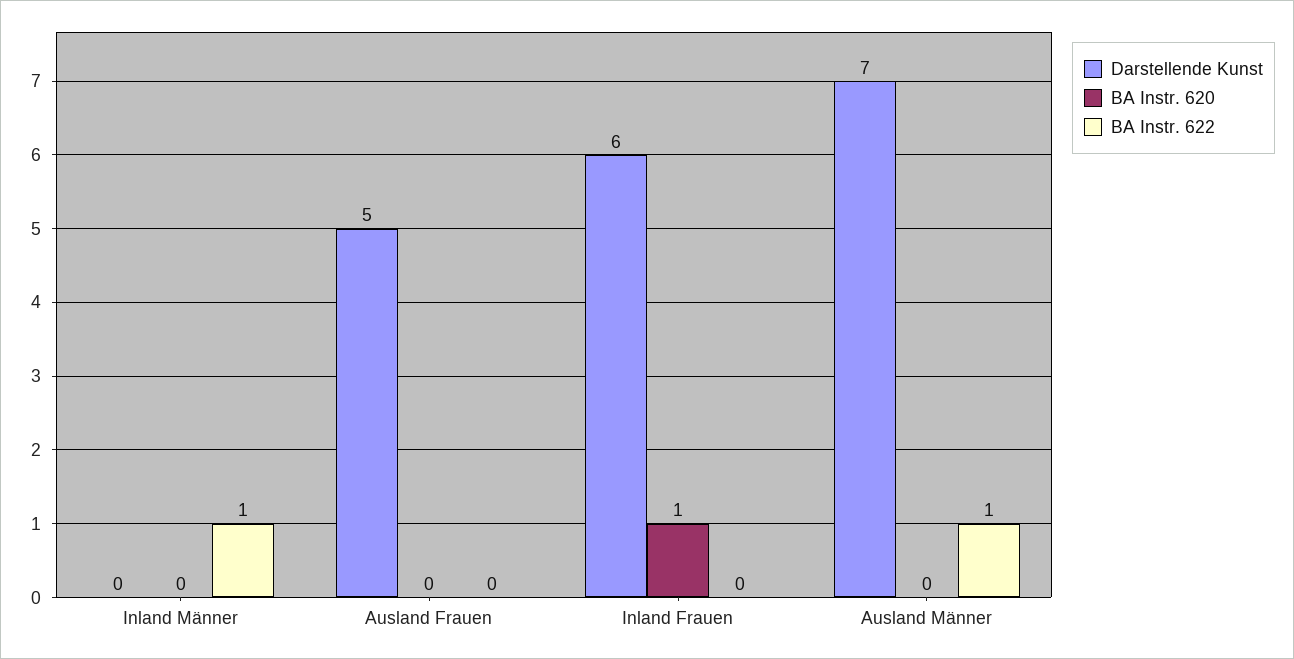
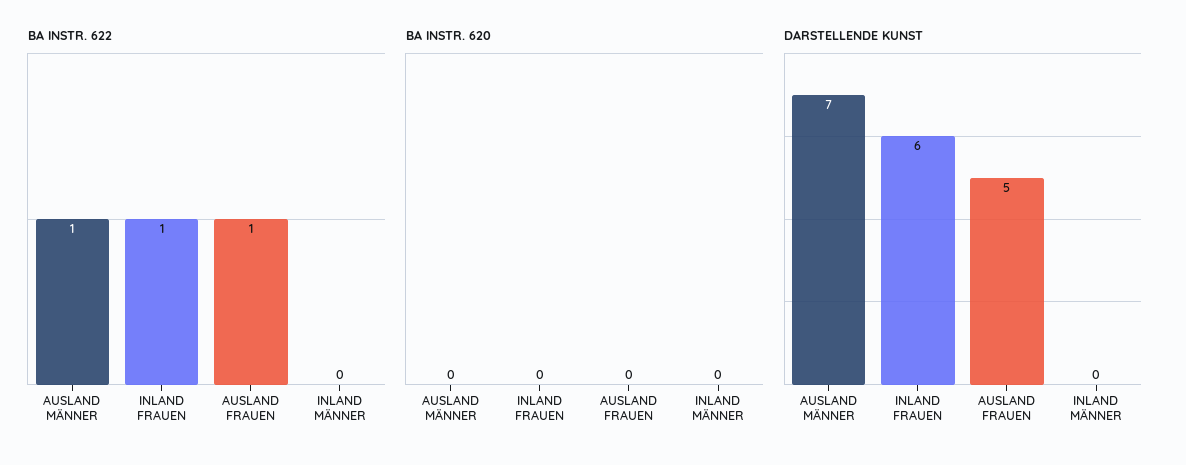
BA Instr. 622, Inland Männer: 1 -> 0
BA Instr. 622, Ausland Frauen: 0 -> 1
BA Instr. 620, Inland Frauen: 1 -> 0
BA Instr. 622, Inland Frauen: 0 -> 1

